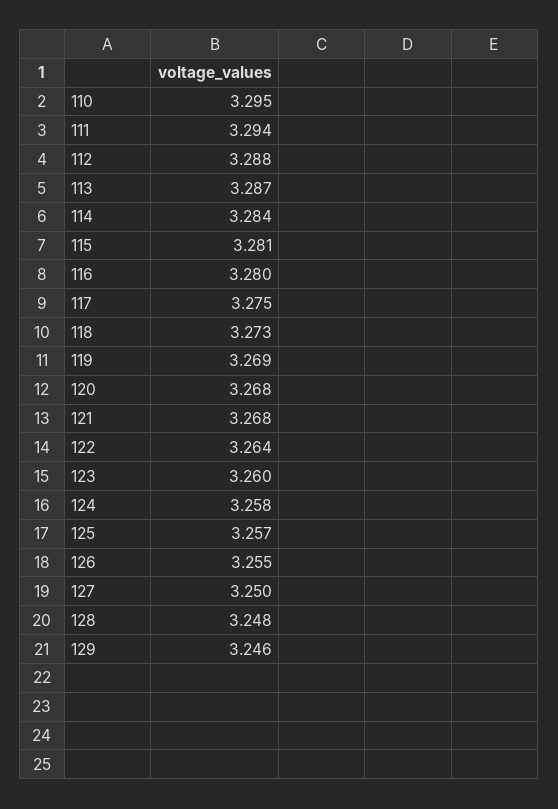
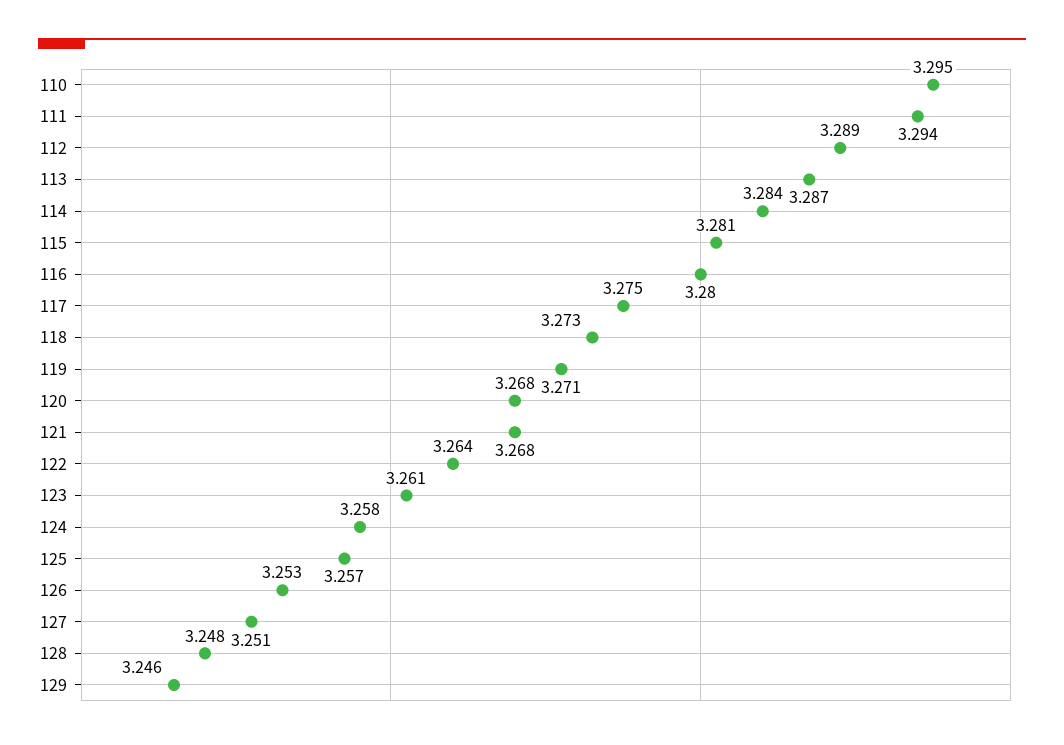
112: 3.288 -> 3.289
119: 3.269 -> 3.271
123: 3.26 -> 3.261
126: 3.255 -> 3.253
127: 3.25 -> 3.251

